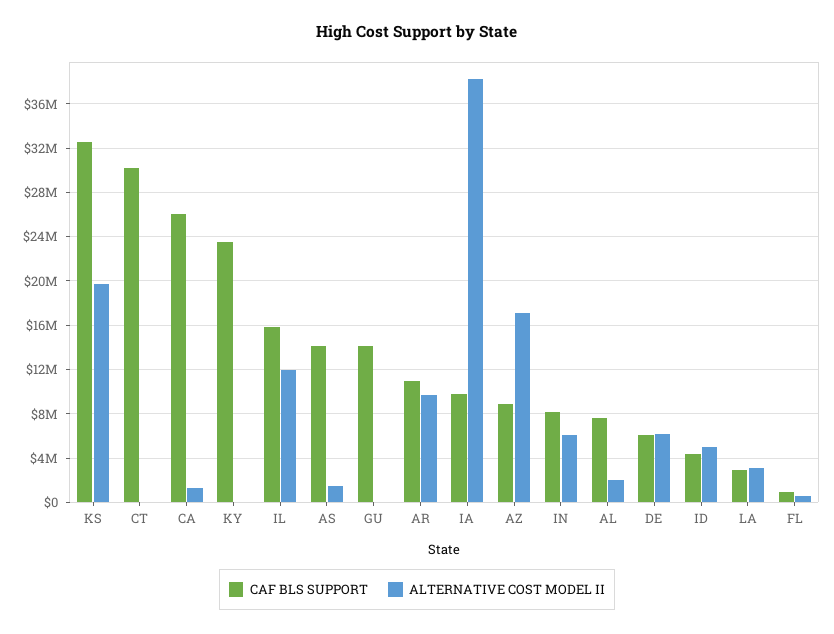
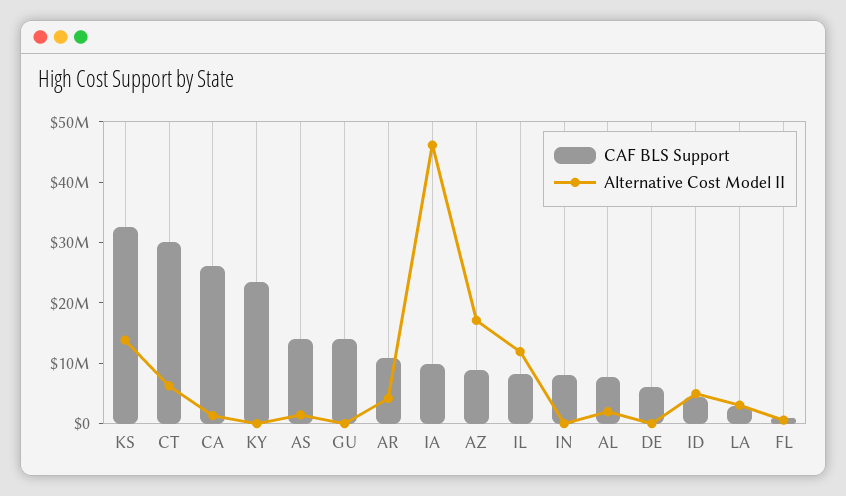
ALTERNATIVE COST MODEL II, KS: 20000000 -> 14000000
ALTERNATIVE COST MODEL II, CT: 0 -> 6000000
CAF BLS SUPPORT, IL: 16000000 -> 8000000
ALTERNATIVE COST MODEL II, AR: 10000000 -> 4000000
ALTERNATIVE COST MODEL II, IA: 38000000 -> 46000000
ALTERNATIVE COST MODEL II, IN: 6000000 -> 0
ALTERNATIVE COST MODEL II, DE: 6000000 -> 0

